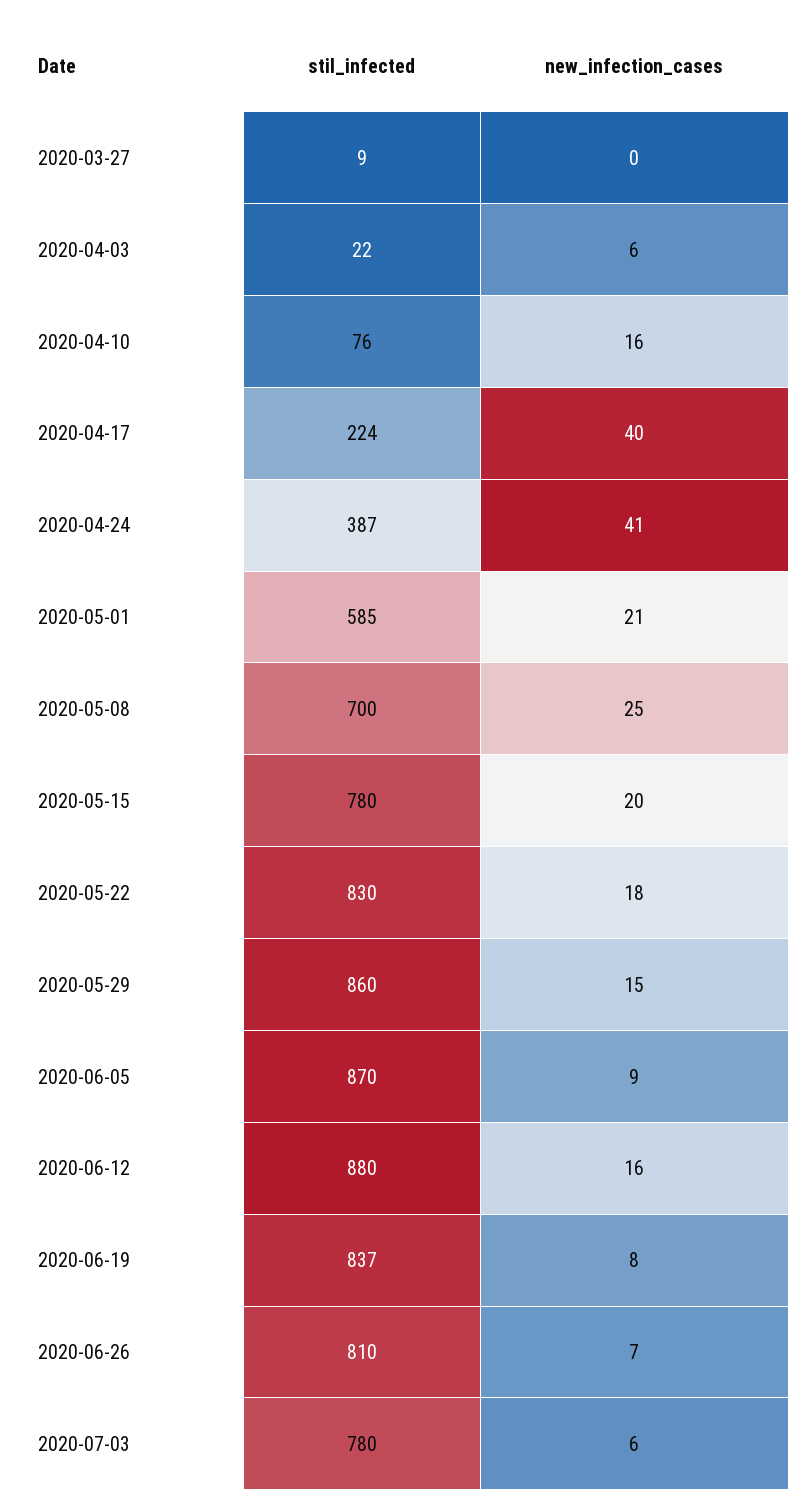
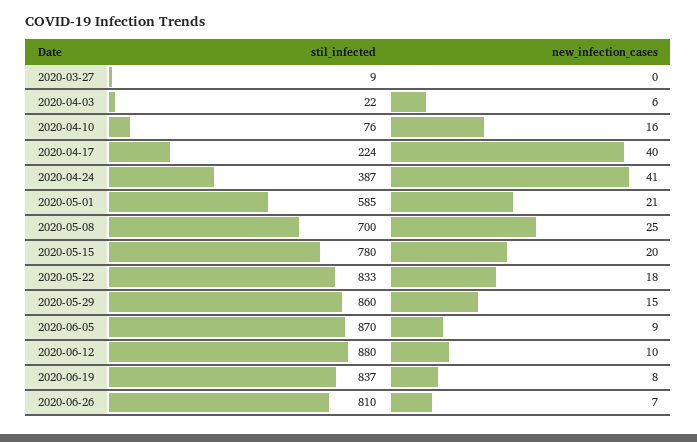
stil_infected, 2020-05-22: 830 -> 833
new_infection_cases, 2020-06-12: 16 -> 10
stil_infected, 2020-07-03: 780 -> none
new_infection_cases, 2020-07-03: 6 -> none

